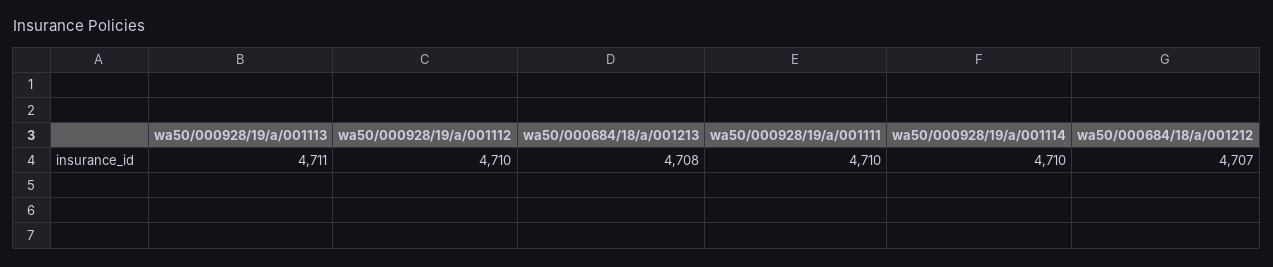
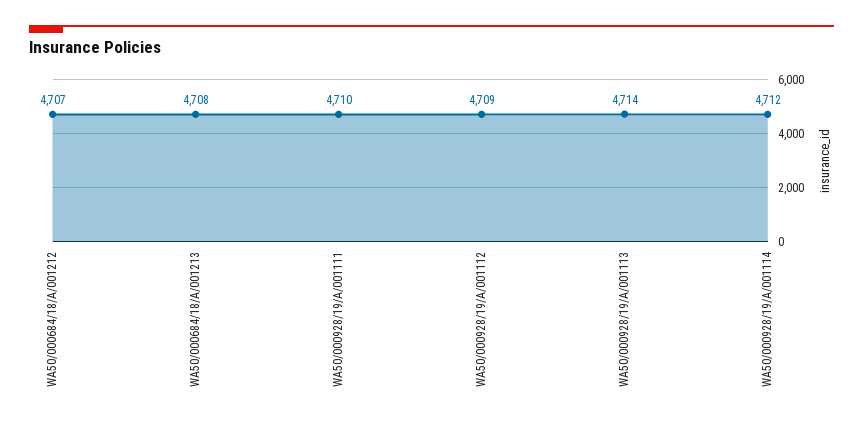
wa50/000928/19/a/001113: 4711 -> 4714
wa50/000928/19/a/001112: 4710 -> 4709
wa50/000928/19/a/001114: 4710 -> 4712

